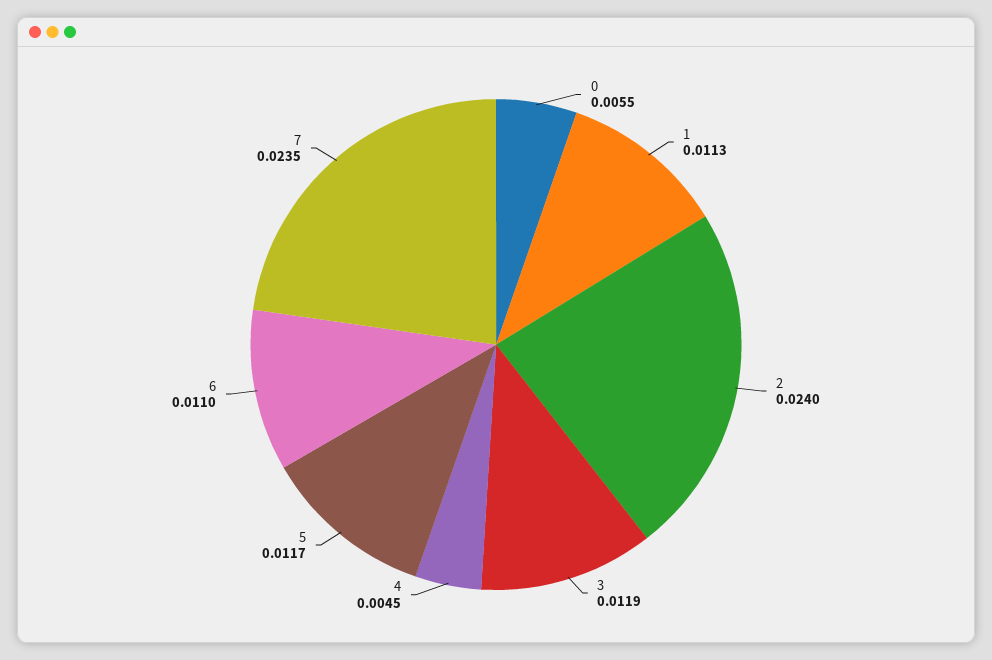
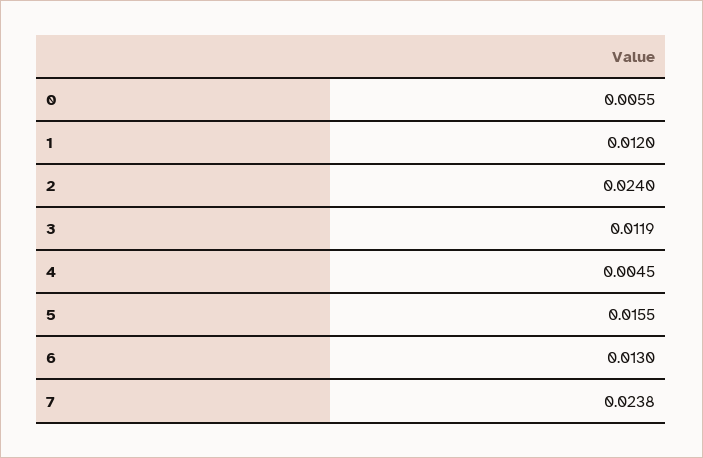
1: 0.0113 -> 0.012
5: 0.0117 -> 0.0155
6: 0.011 -> 0.013
7: 0.0235 -> 0.0238

